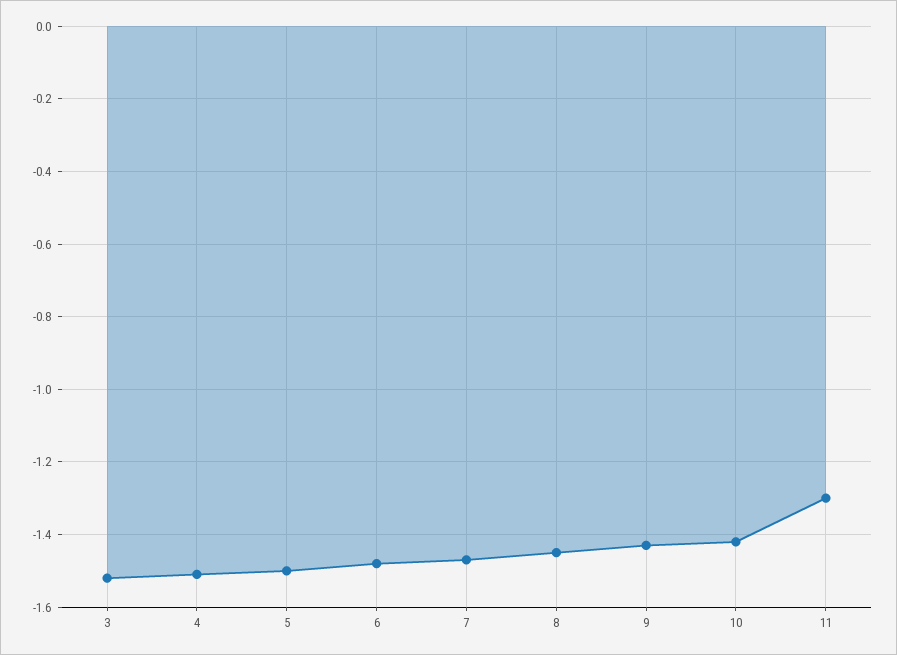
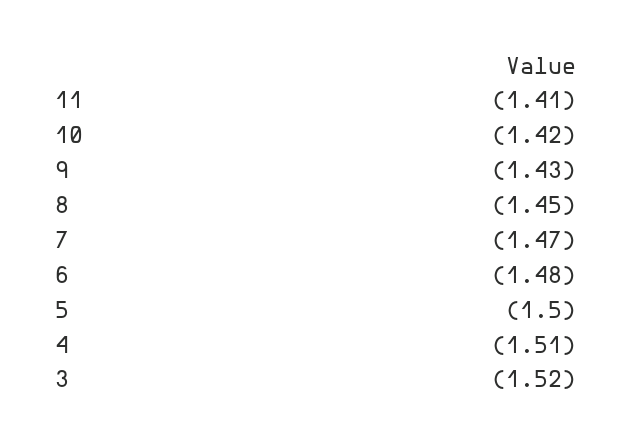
11: -1.3 -> -1.41

